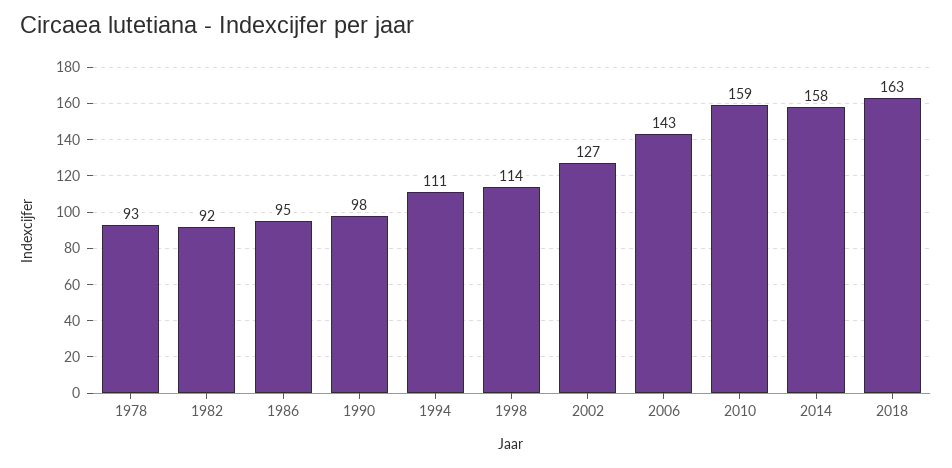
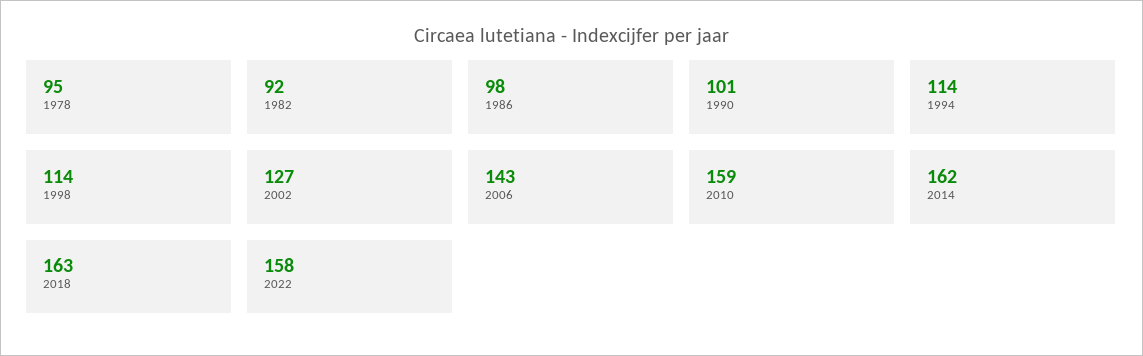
1978: 93 -> 95
1986: 95 -> 98
1990: 98 -> 101
1994: 111 -> 114
2014: 158 -> 162
2022: none -> 158

